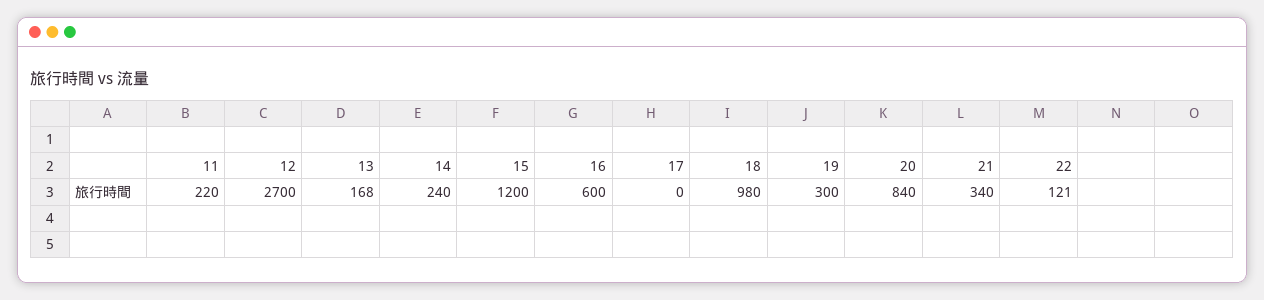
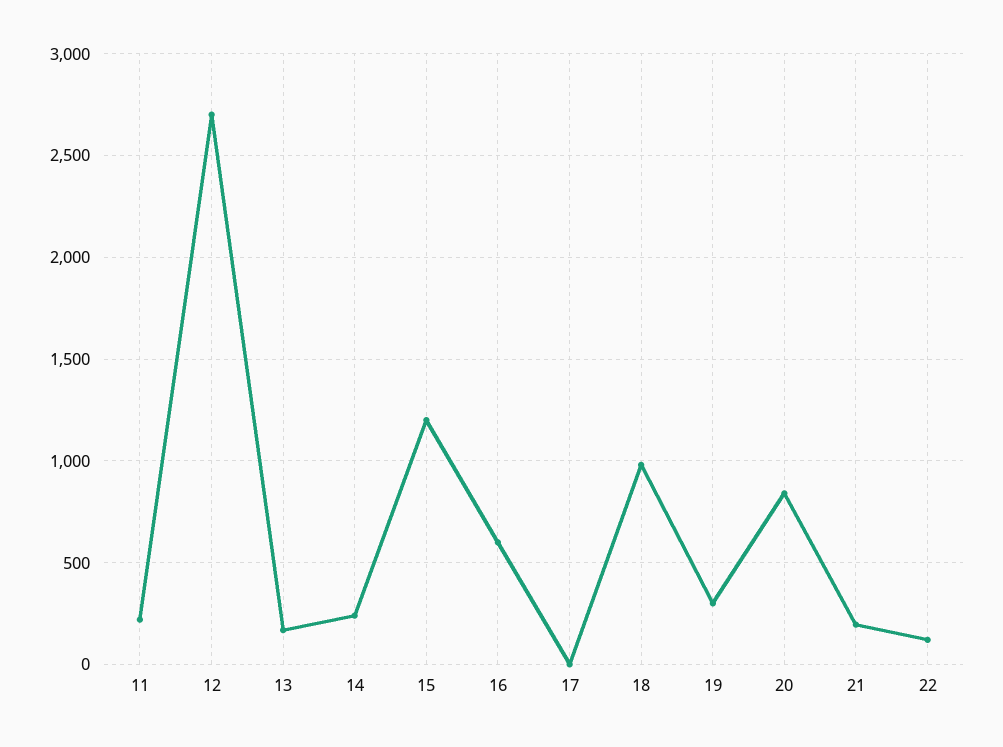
21: 340 -> 200

